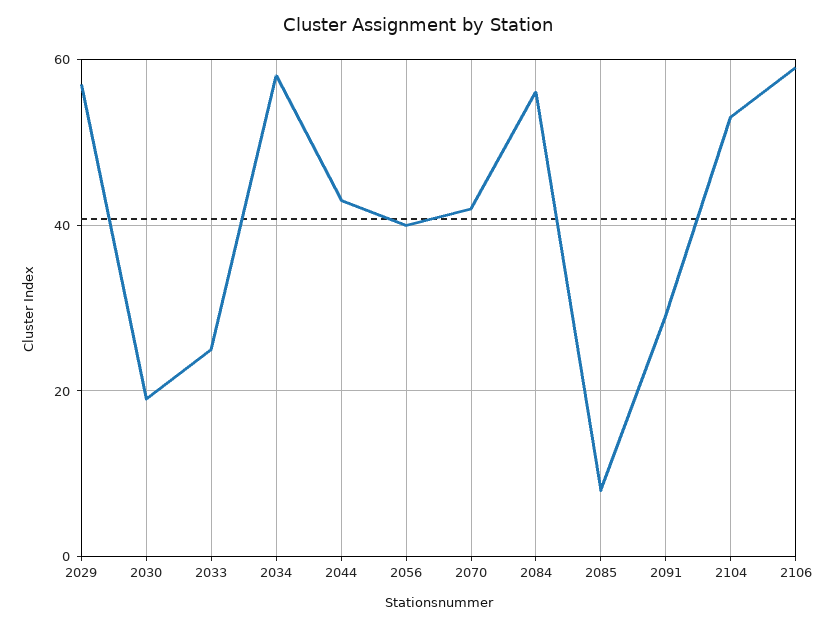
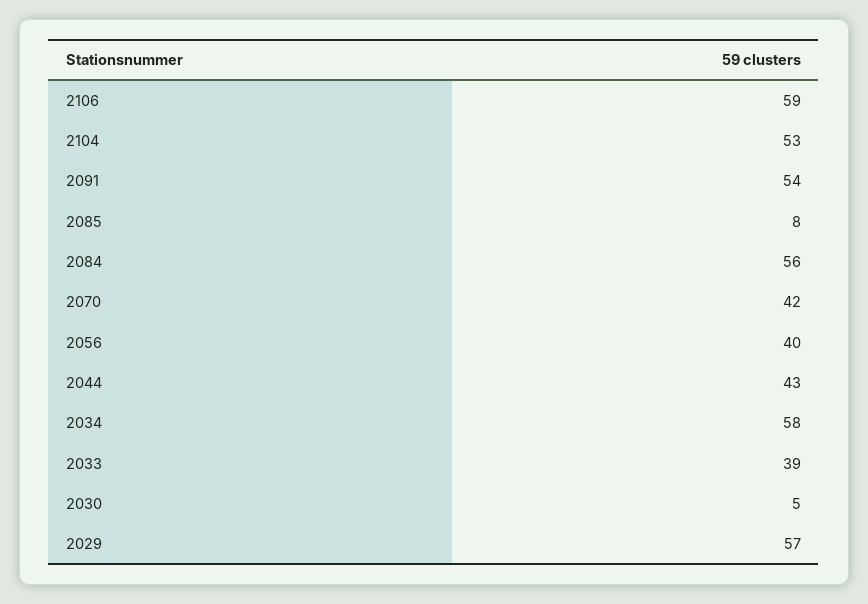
2030: 20 -> 5
2033: 25 -> 39
2091: 30 -> 54

